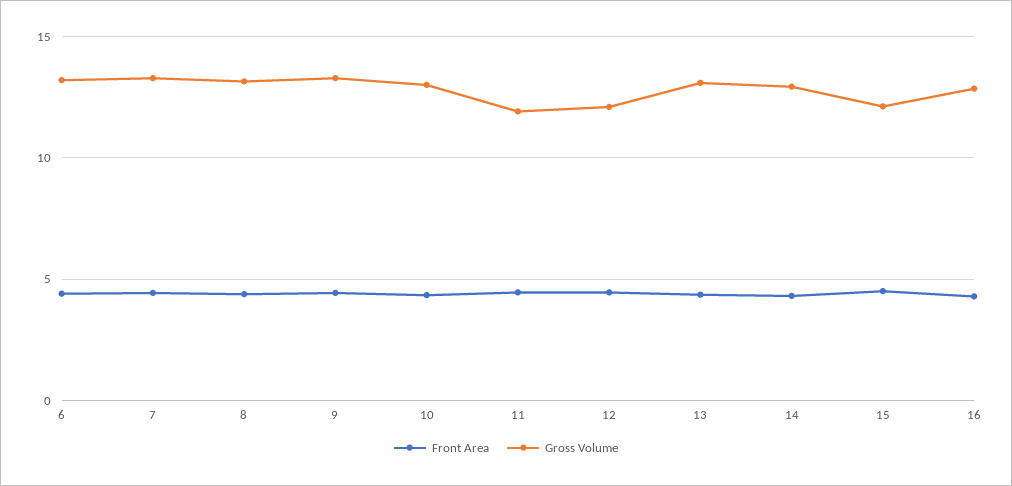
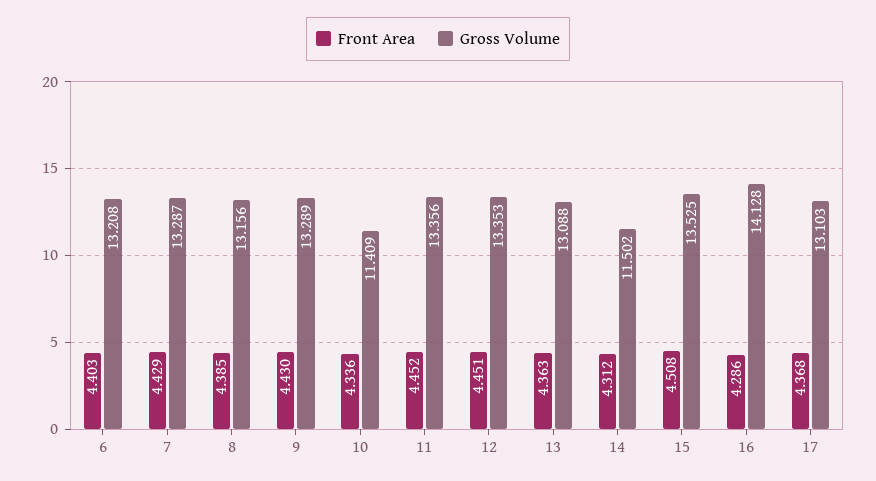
Gross Volume, 10: 13 -> 11.409
Gross Volume, 11: 12 -> 13.356
Gross Volume, 12: 12 -> 13.353
Gross Volume, 14: 13 -> 11.502
Gross Volume, 15: 12 -> 13.525
Gross Volume, 16: 13 -> 14.128
Front Area, 17: none -> 4.368
Gross Volume, 17: none -> 13.103

